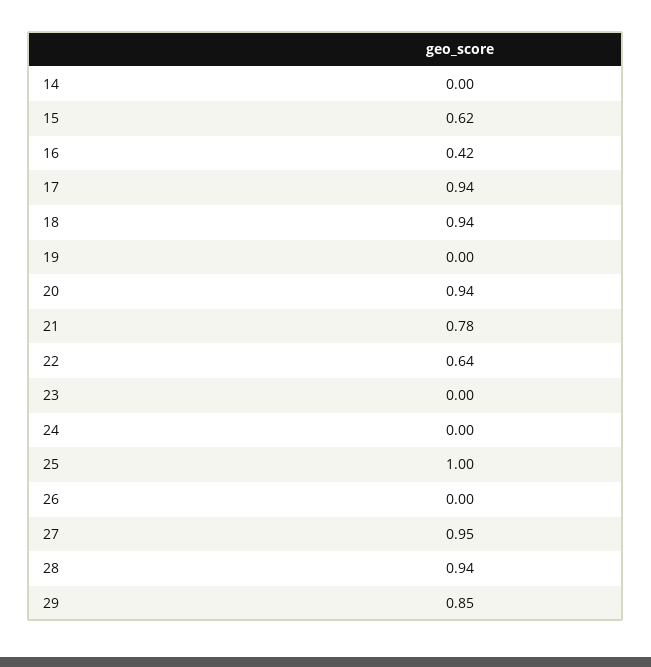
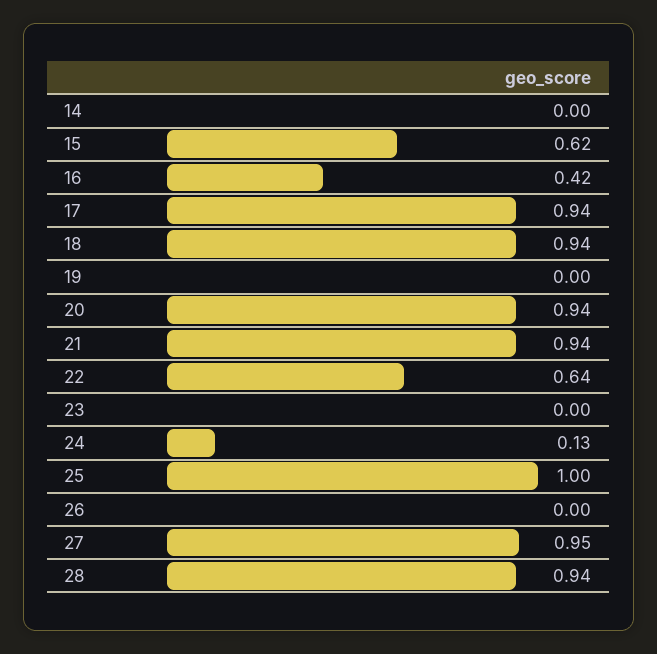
21: 0.78 -> 0.94
24: 0 -> 0.13
29: 0.85 -> none

